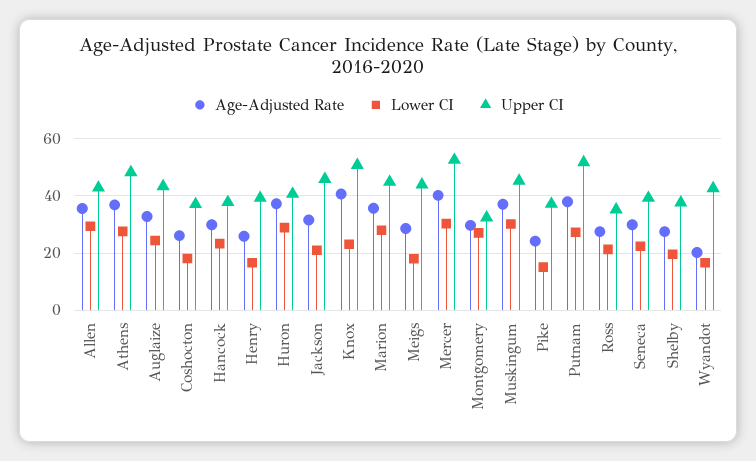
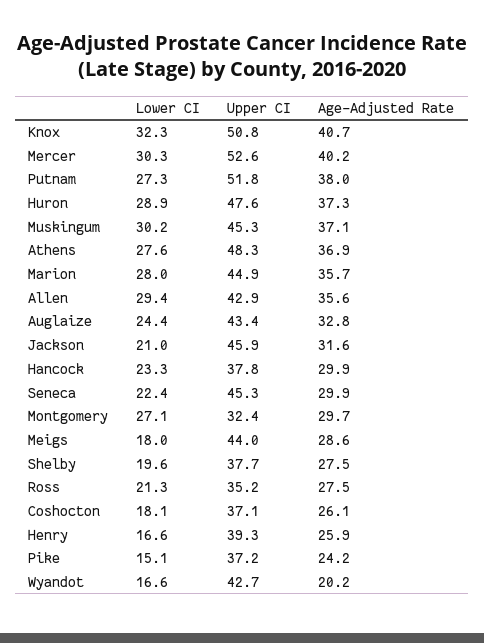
Upper CI, Huron: 40 -> 47.6
Lower CI, Knox: 22.5 -> 32.3
Upper CI, Seneca: 40 -> 45.3

